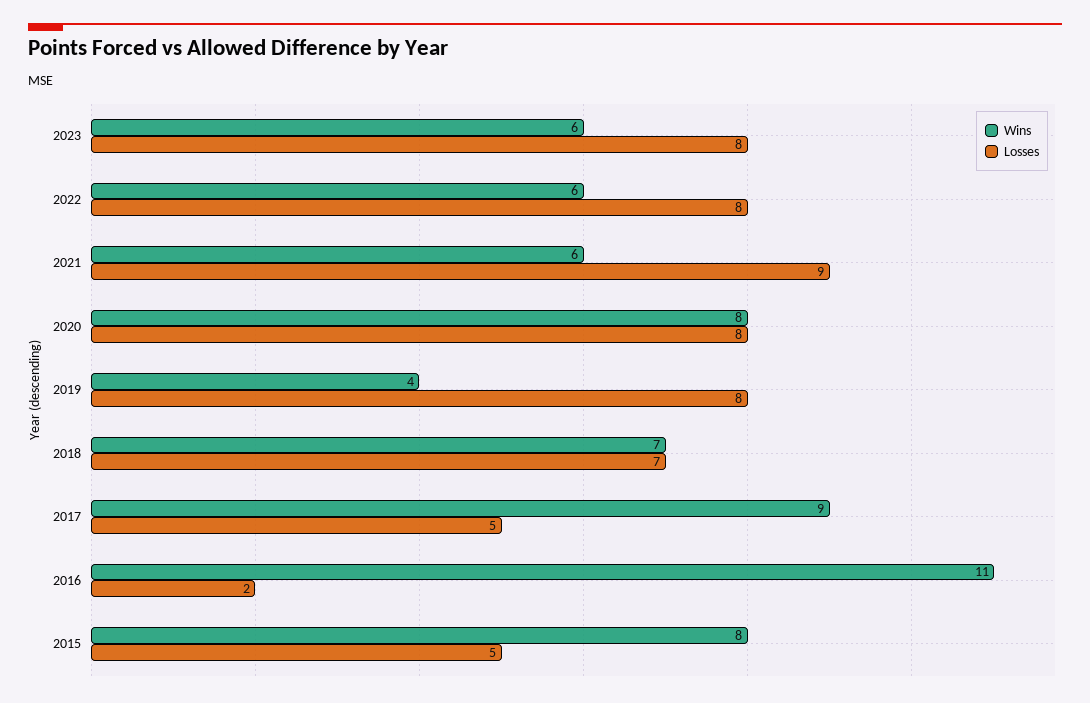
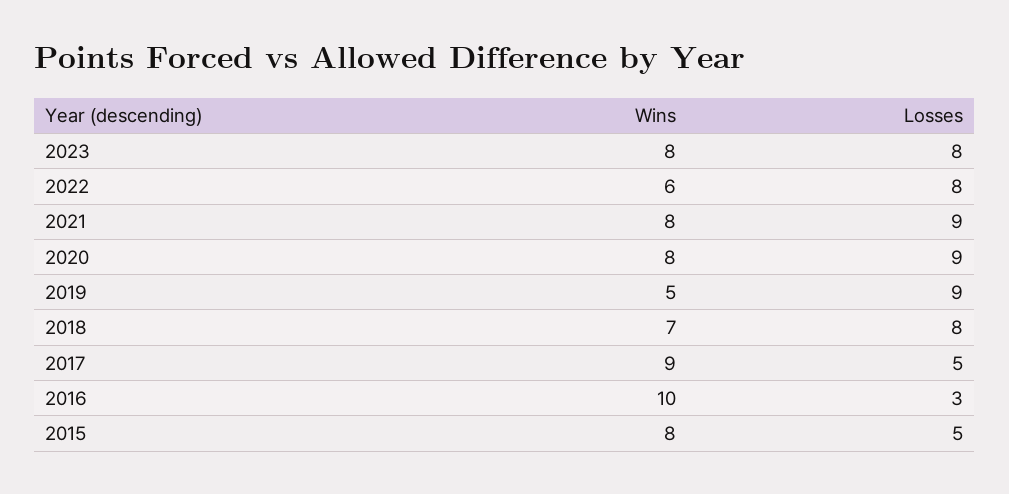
Wins, 2023: 6 -> 8
Wins, 2021: 6 -> 8
Losses, 2020: 8 -> 9
Wins, 2019: 4 -> 5
Losses, 2019: 8 -> 9
Losses, 2018: 7 -> 8
Wins, 2016: 11 -> 10
Losses, 2016: 2 -> 3

